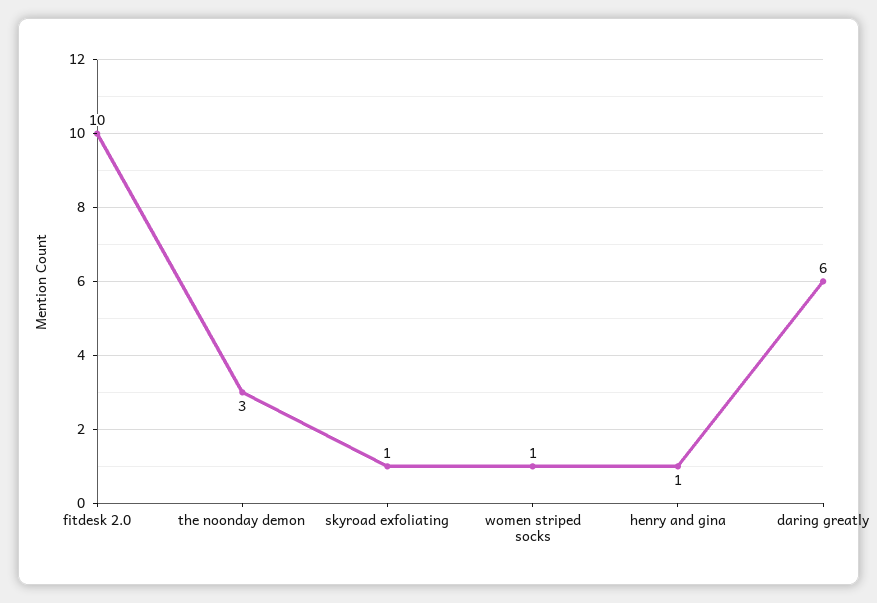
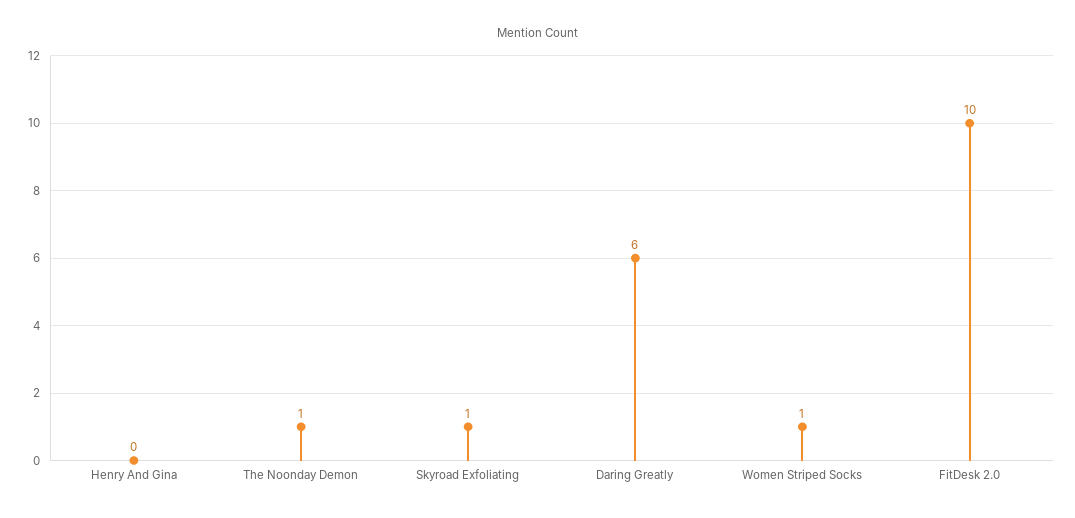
the noonday demon: 3 -> 1
henry and gina: 1 -> 0

